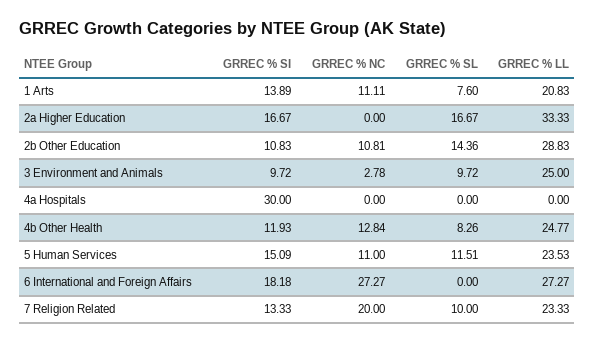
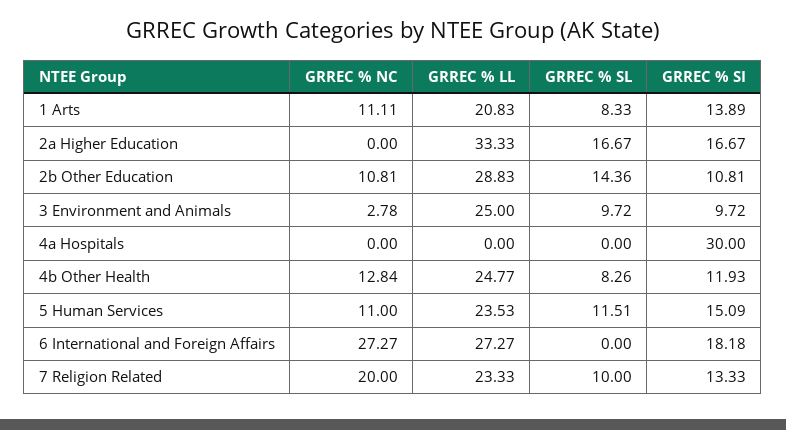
GRREC % SL, 1 Arts: 7.6 -> 8.33
GRREC % SI, 2b Other Education: 10.83 -> 10.81

